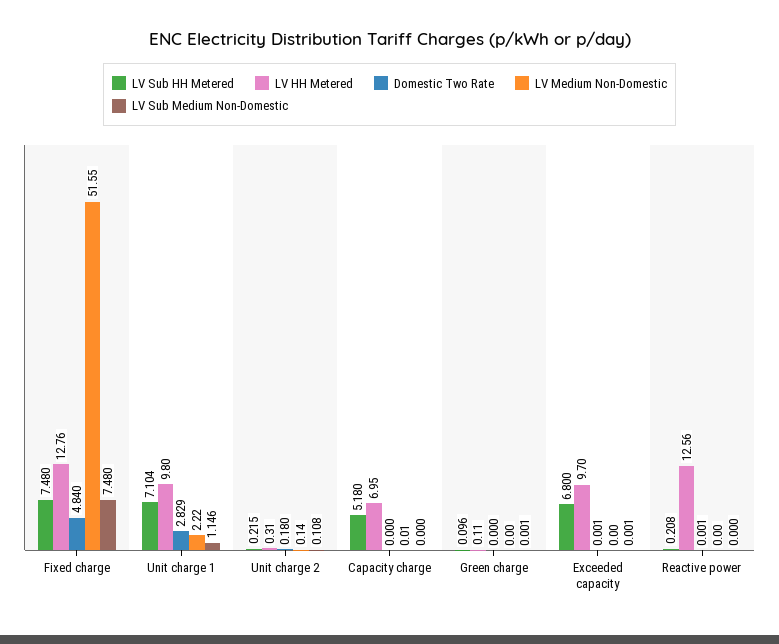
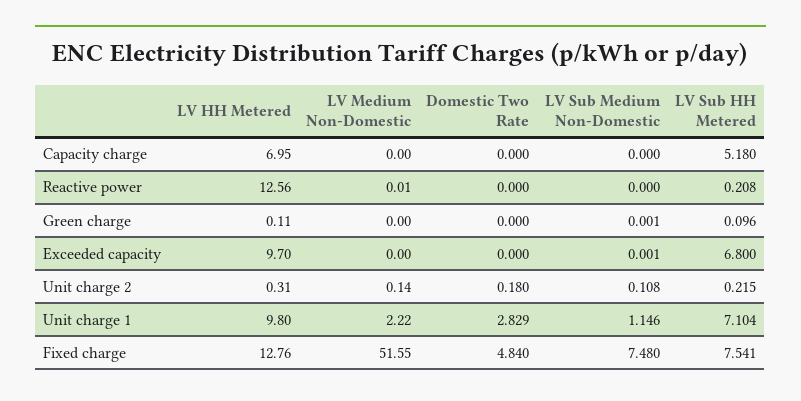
LV Sub HH Metered, Fixed charge: 7.48 -> 7.541
LV Medium Non-Domestic, Capacity charge: 0.01 -> 0
Domestic Two Rate, Exceeded capacity: 0.001 -> 0
Domestic Two Rate, Reactive power: 0.001 -> 0
LV Medium Non-Domestic, Reactive power: 0 -> 0.01

